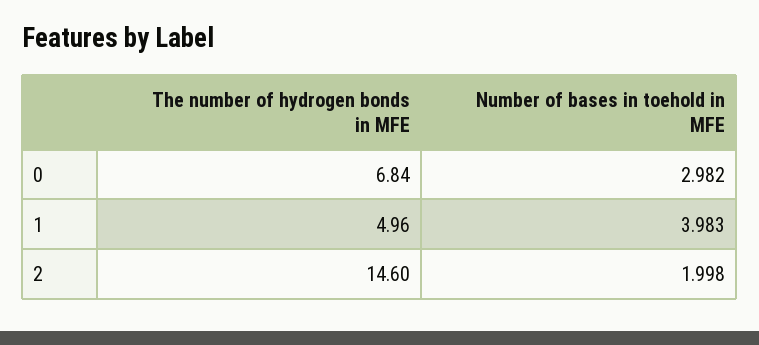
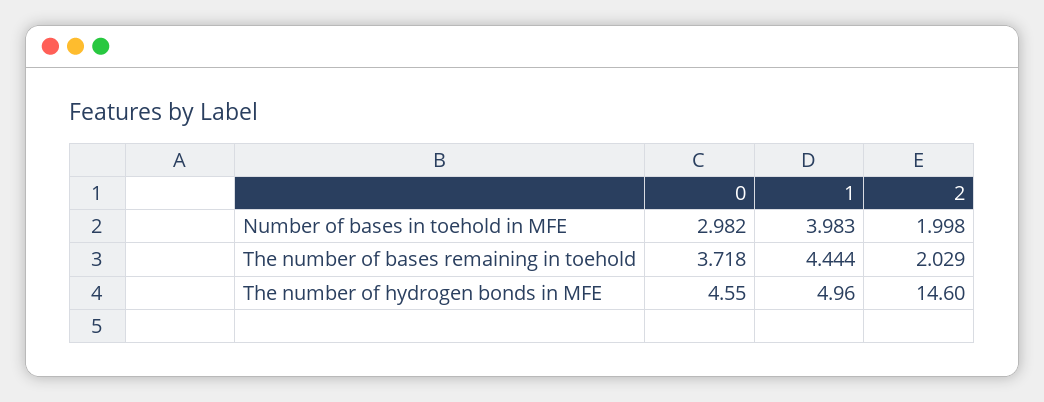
The number of hydrogen bonds in MFE, 0: 6.84 -> 4.55
The number of bases remaining in toehold, 0: none -> 3.718
The number of bases remaining in toehold, 1: none -> 4.444
The number of bases remaining in toehold, 2: none -> 2.029

